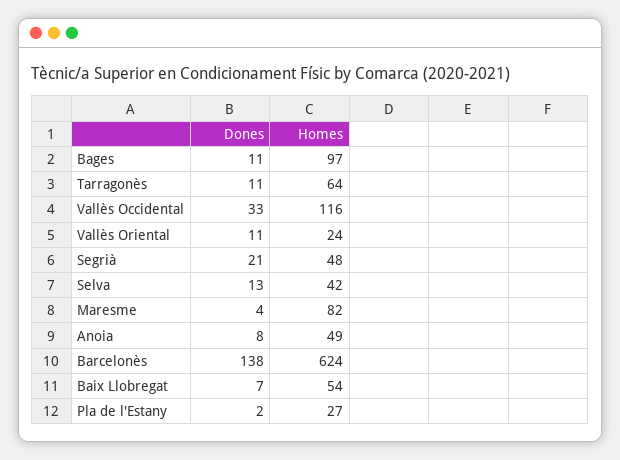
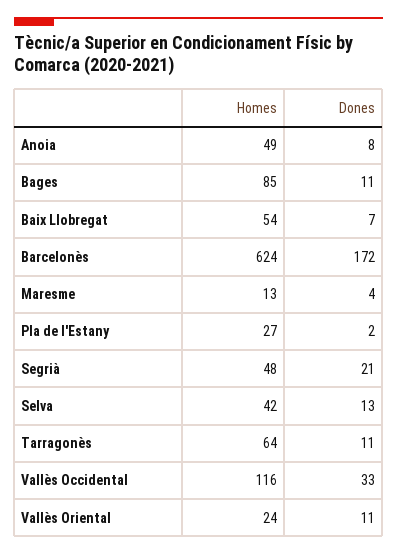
Homes, Bages: 97 -> 85
Homes, Maresme: 82 -> 13
Dones, Barcelonès: 138 -> 172

